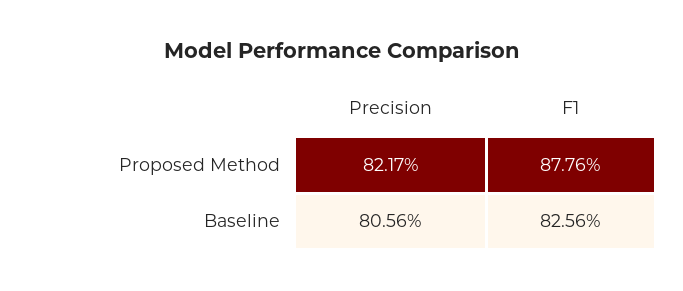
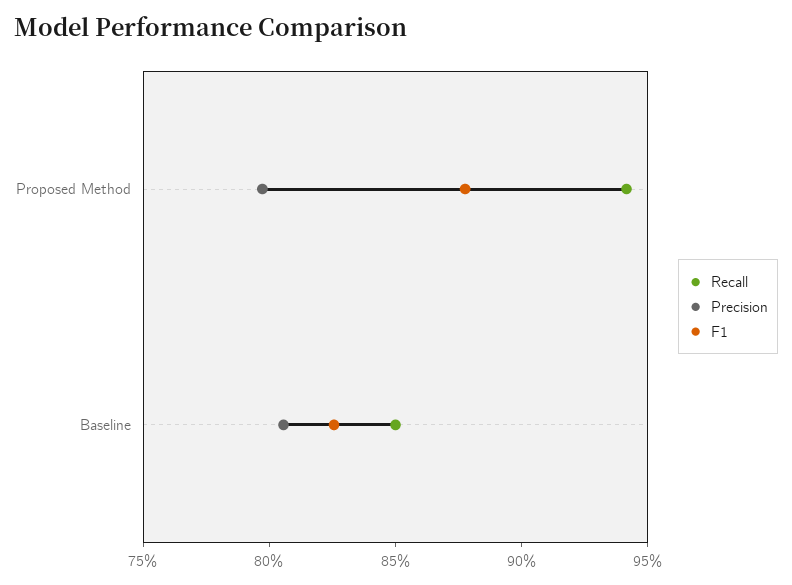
Precision, Proposed Method: 82.17 -> 80
Recall, Proposed Method: none -> 94
Recall, Baseline: none -> 85

